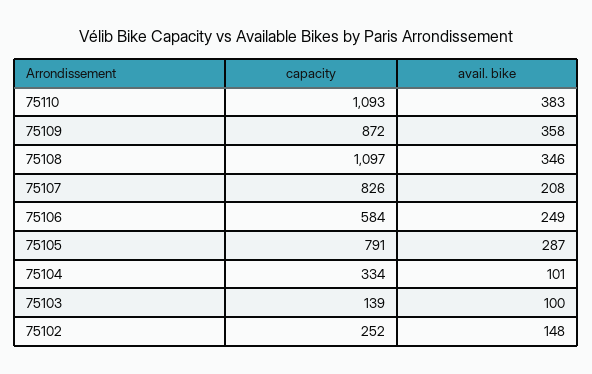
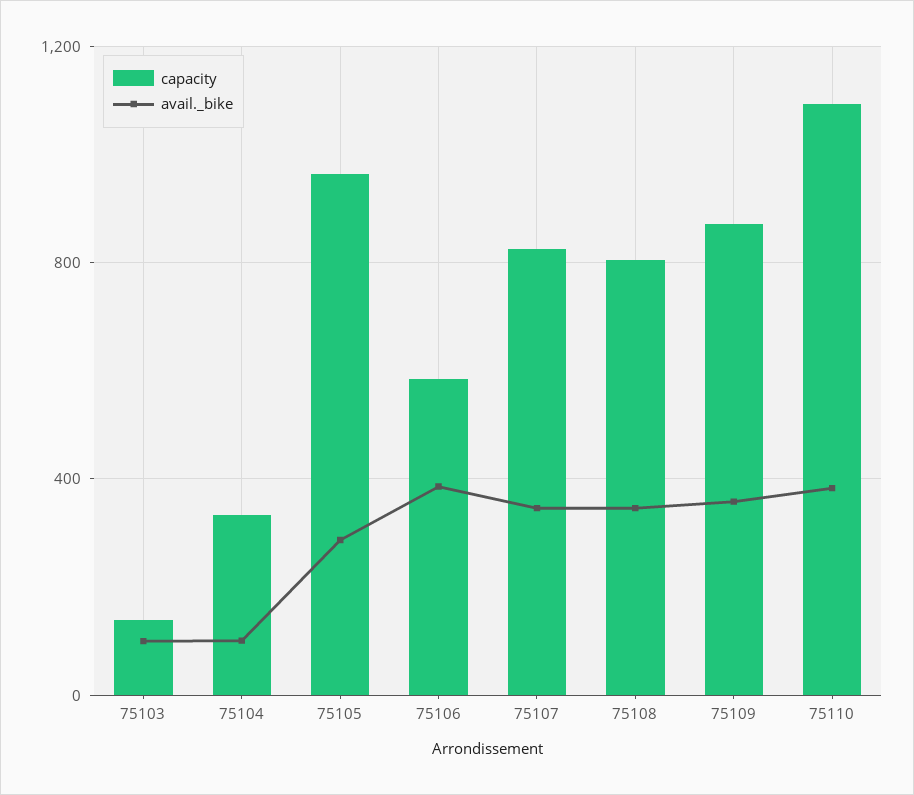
capacity, 75108: 1097 -> 800
avail. bike, 75107: 208 -> 350
avail. bike, 75106: 249 -> 400
capacity, 75105: 791 -> 950
capacity, 75102: 252 -> none
avail. bike, 75102: 148 -> none

